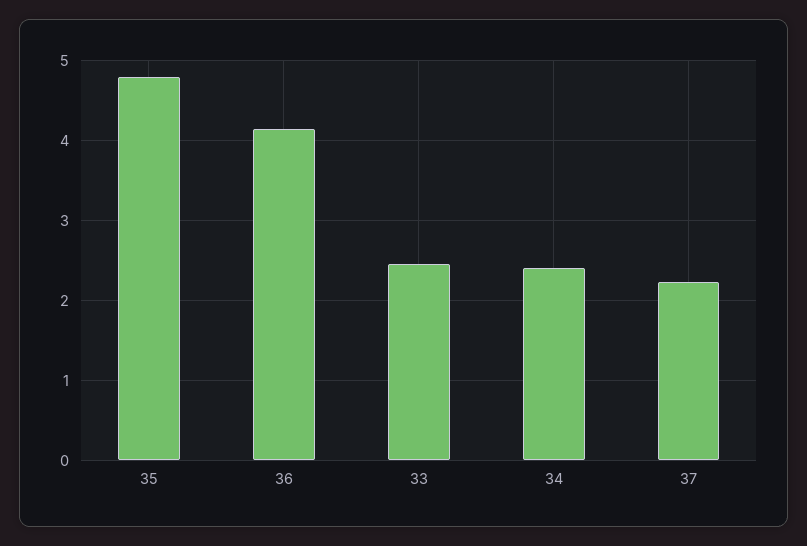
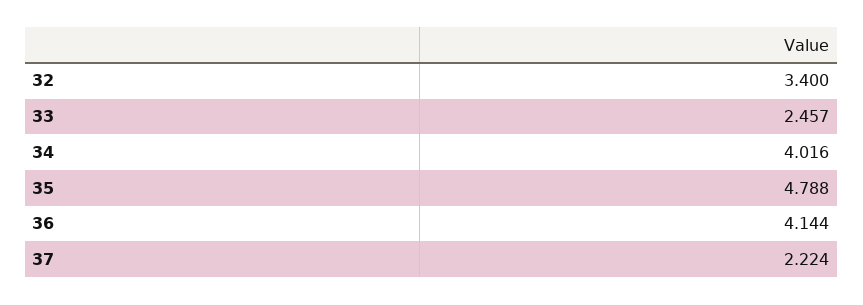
34: 2.4 -> 4.016
32: none -> 3.4

